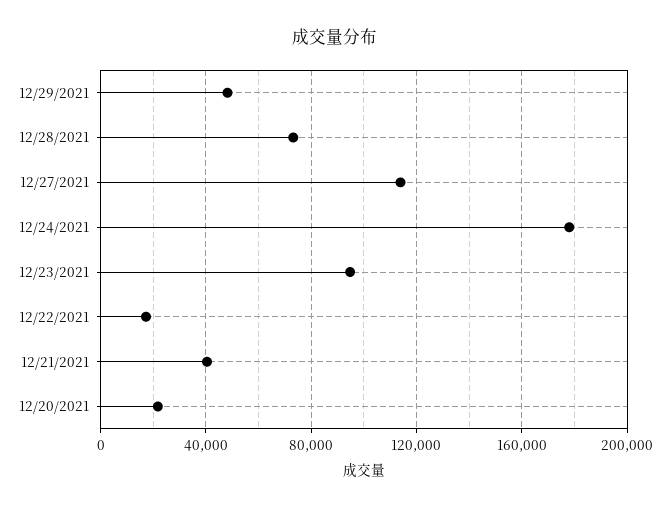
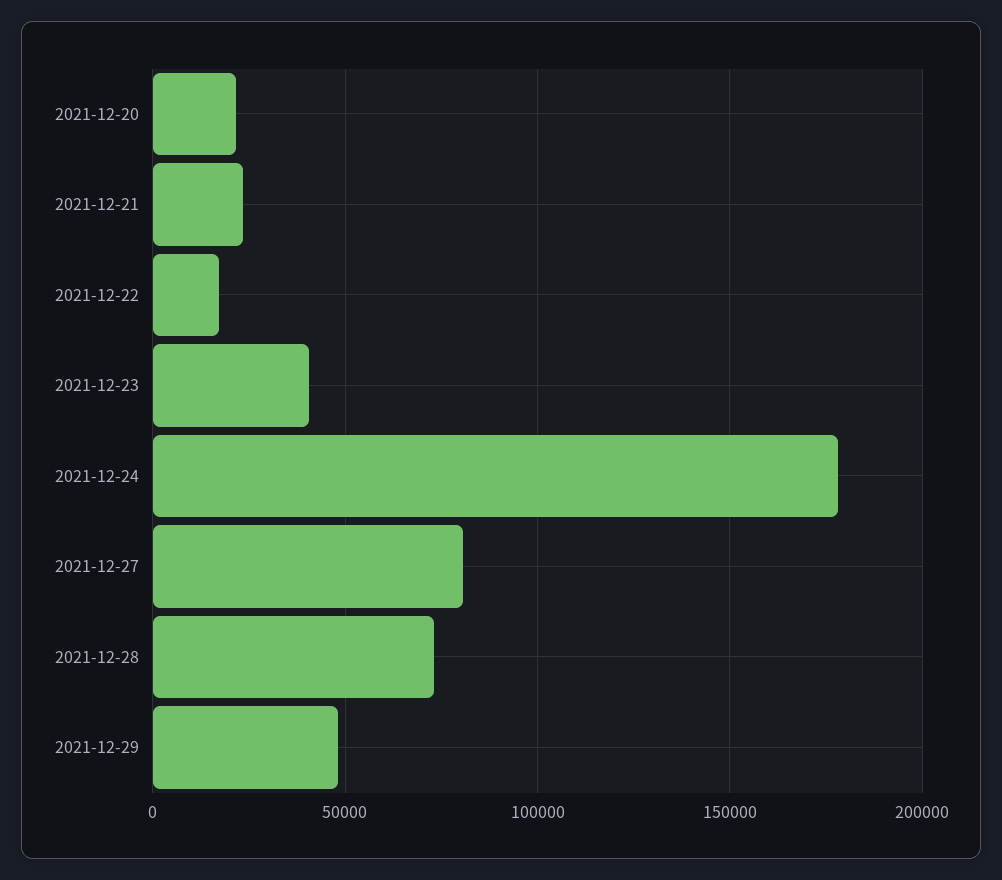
12/27/2021: 115000 -> 80000
12/23/2021: 95000 -> 40000
12/21/2021: 40000 -> 25000

